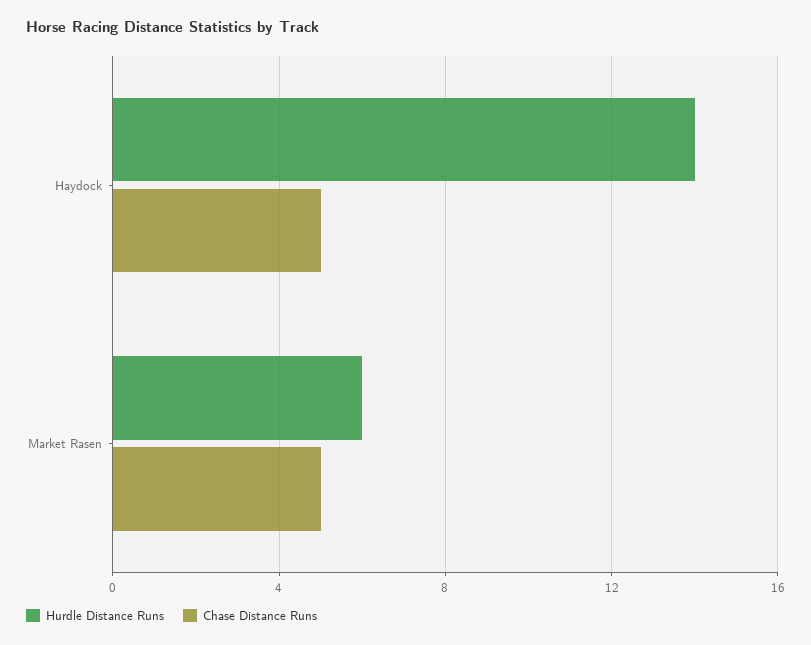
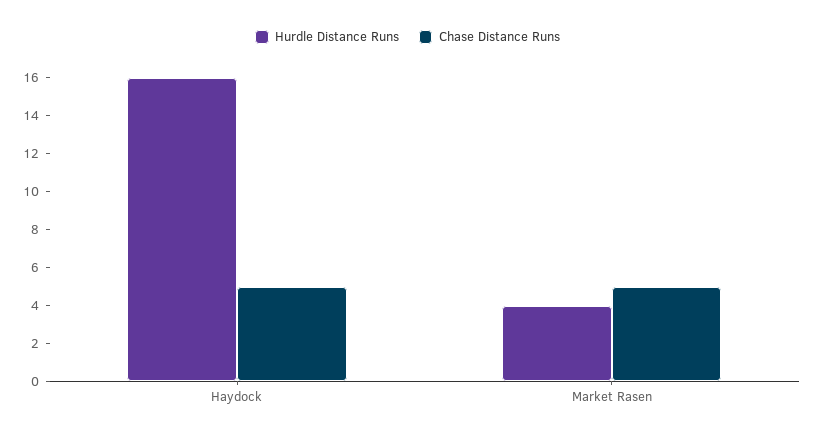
Hurdle Distance Runs, Haydock: 14 -> 16
Hurdle Distance Runs, Market Rasen: 6 -> 4

